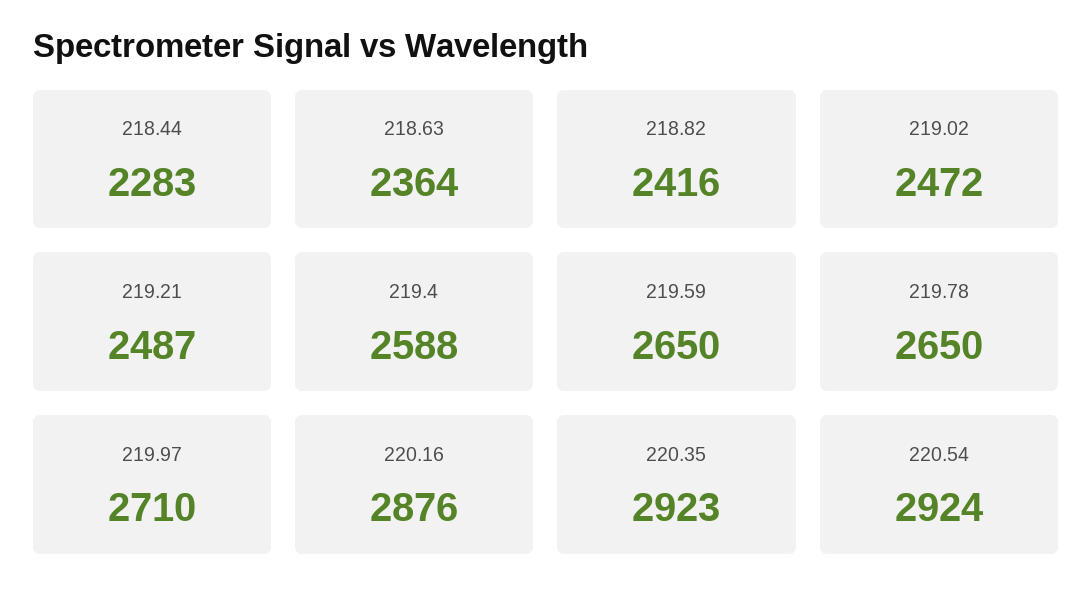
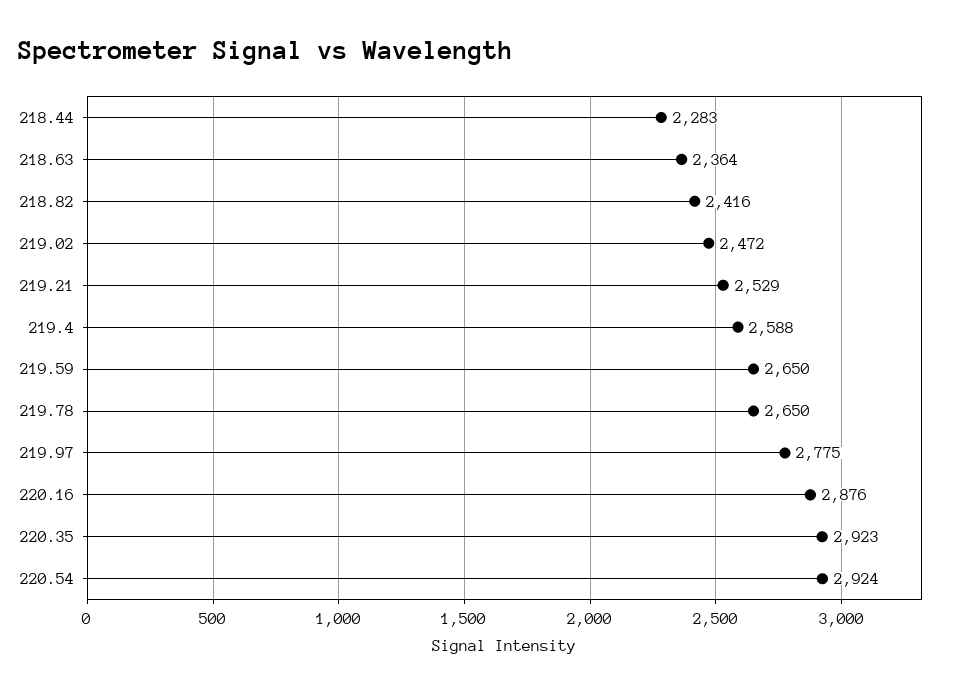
219.21: 2487 -> 2529
219.97: 2710 -> 2775

